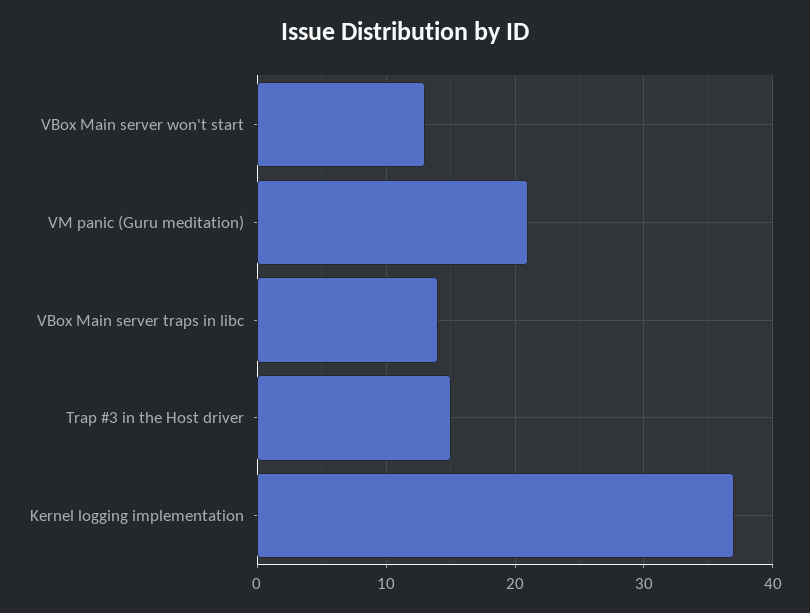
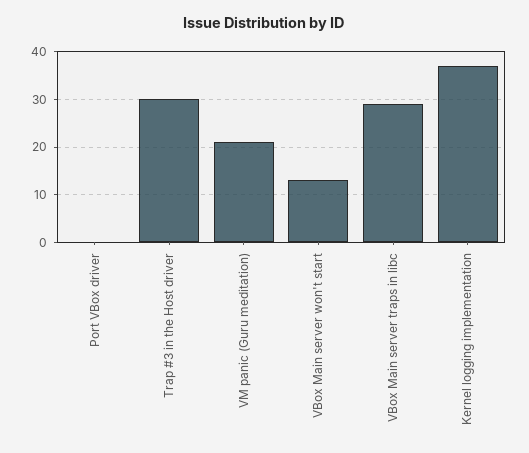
VBox Main server traps in libc: 14 -> 30
Trap #3 in the Host driver: 15 -> 30
Port VBox driver: none -> 0

